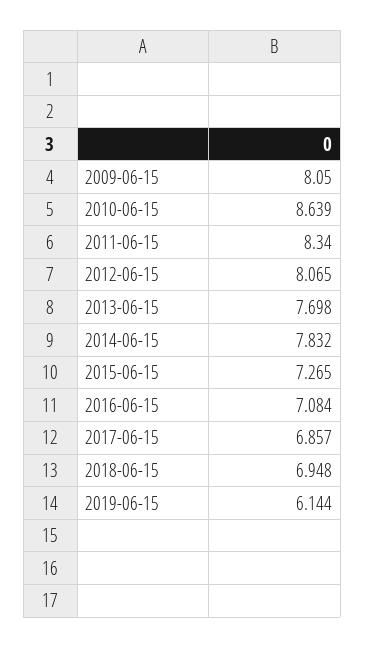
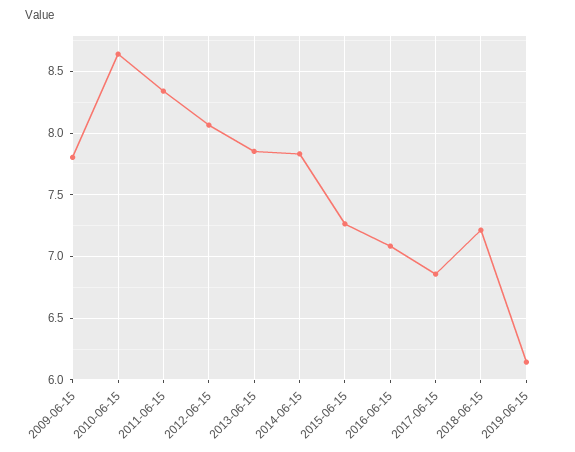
2009-06-15: 8.05 -> 7.8
2013-06-15: 7.698 -> 7.85
2018-06-15: 6.948 -> 7.2

